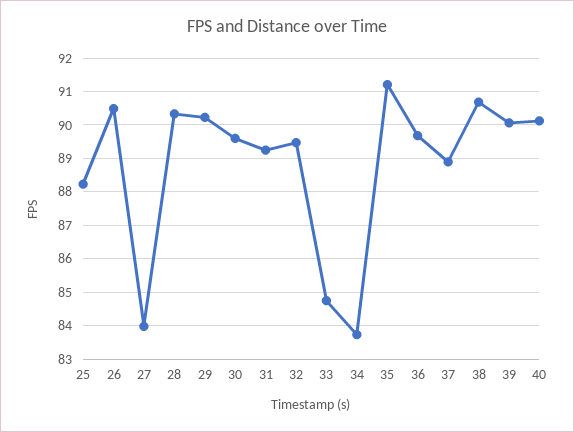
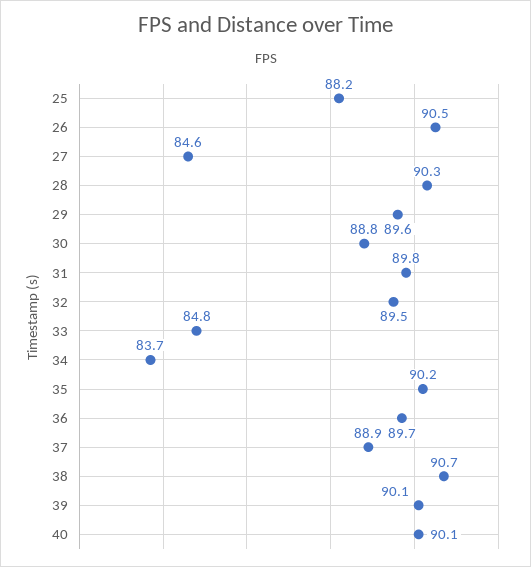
27: 84 -> 84.6
29: 90.2 -> 89.6
30: 89.6 -> 88.8
31: 89.2 -> 89.8
35: 91.2 -> 90.2

